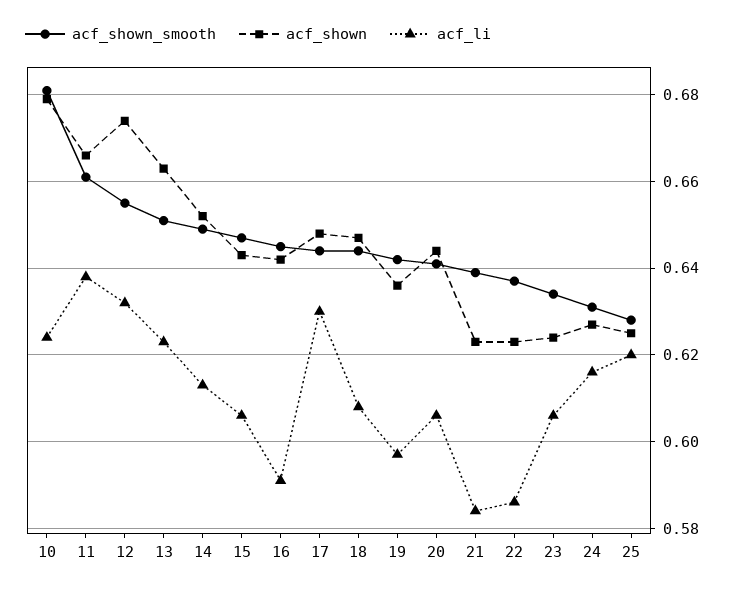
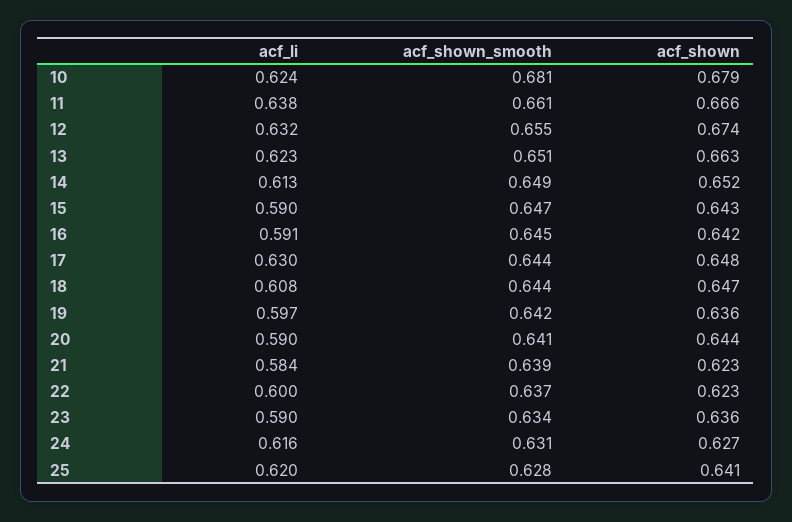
acf_li, 15: 0.605 -> 0.59
acf_li, 20: 0.605 -> 0.59
acf_li, 22: 0.585 -> 0.6
acf_shown, 23: 0.625 -> 0.636
acf_li, 23: 0.605 -> 0.59
acf_shown, 25: 0.625 -> 0.641

